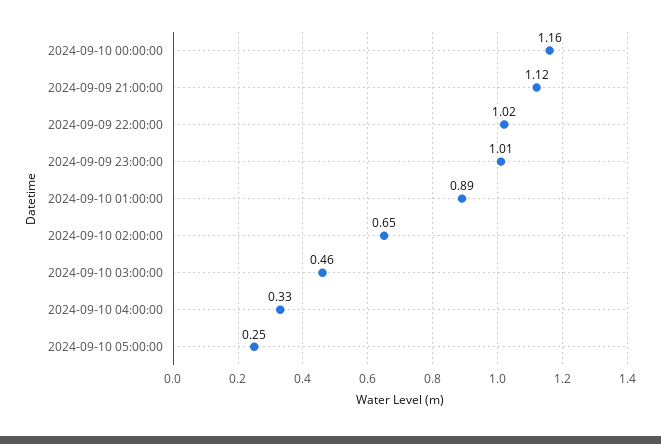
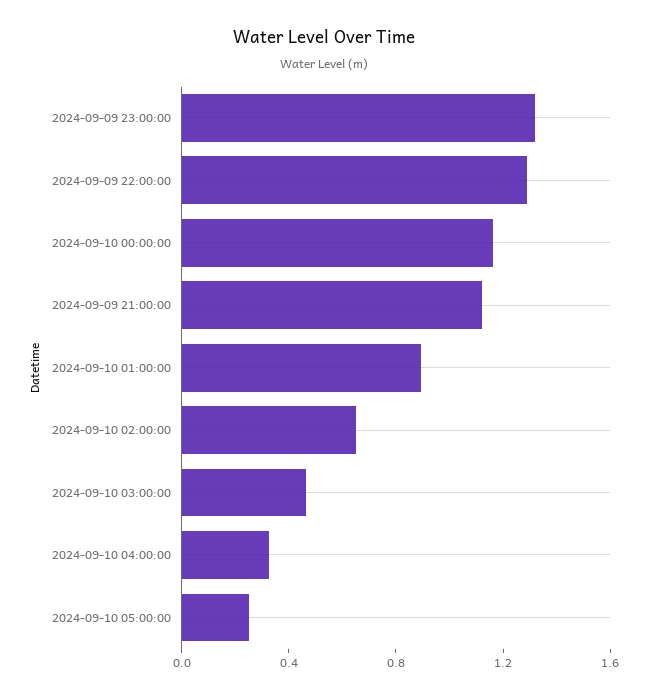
2024-09-09 22:00:00: 1.02 -> 1.3
2024-09-09 23:00:00: 1.01 -> 1.3

